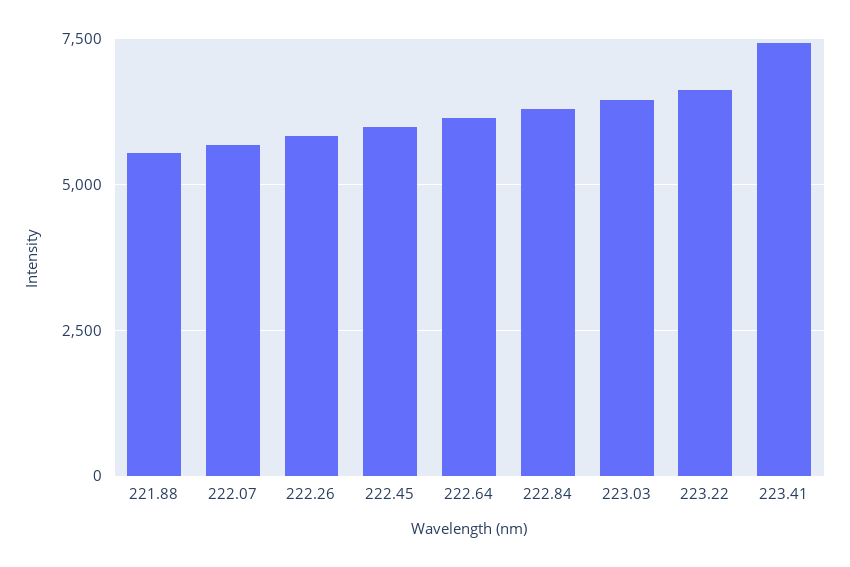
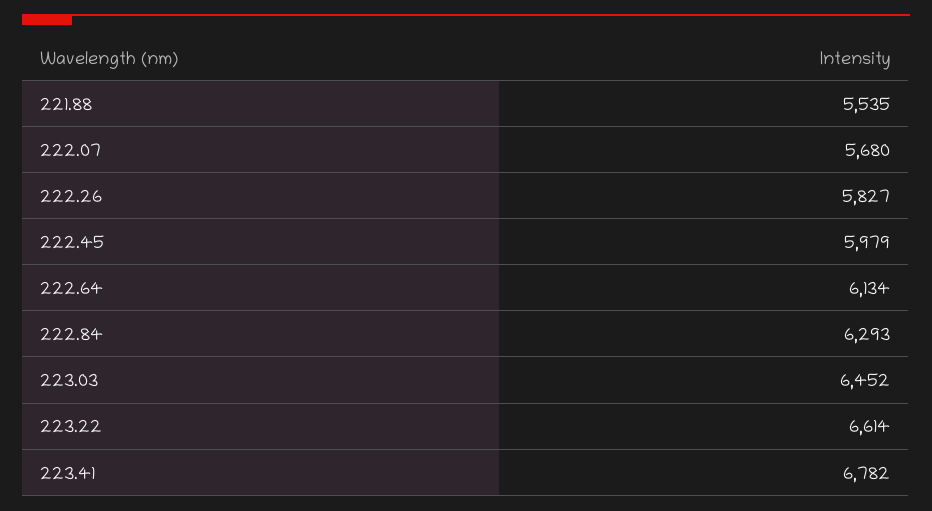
223.41: 7500 -> 6782

